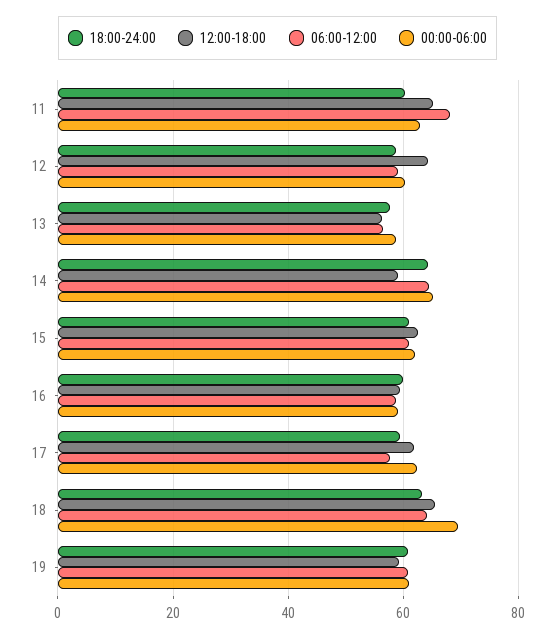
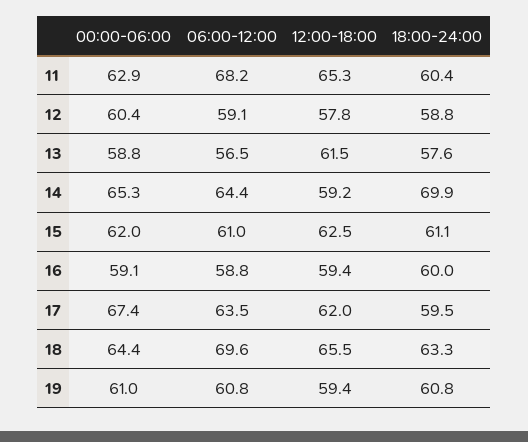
12:00-18:00, 12: 64 -> 57.8
12:00-18:00, 13: 56 -> 61.5
18:00-24:00, 14: 64 -> 69.9
06:00-12:00, 17: 58 -> 63.5
00:00-06:00, 17: 62 -> 67.4
06:00-12:00, 18: 64 -> 69.6
00:00-06:00, 18: 70 -> 64.4

